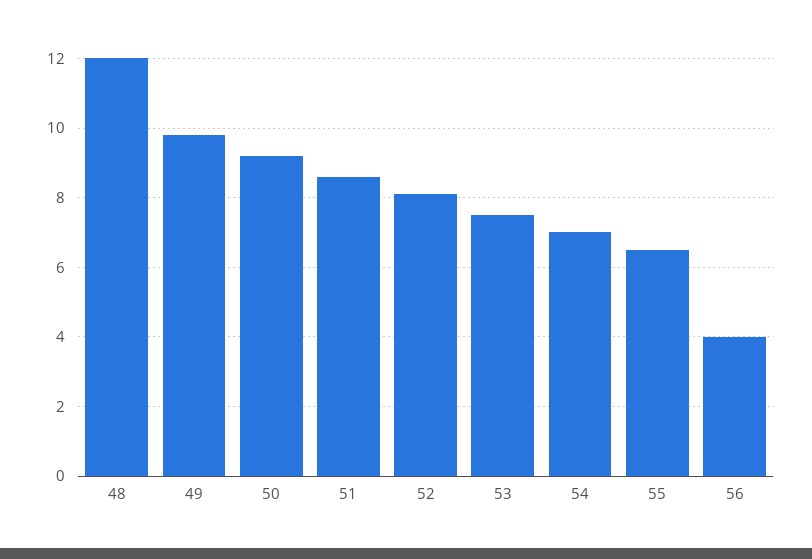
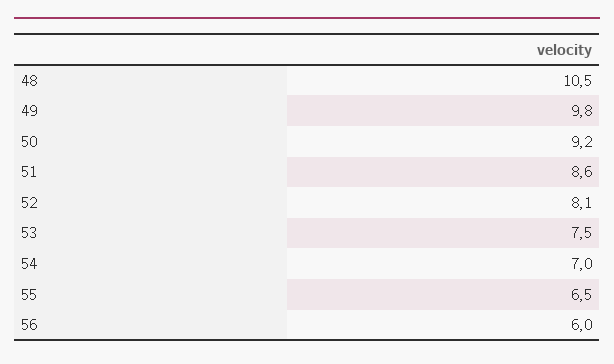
48: 12 -> 10.5
56: 4 -> 6

